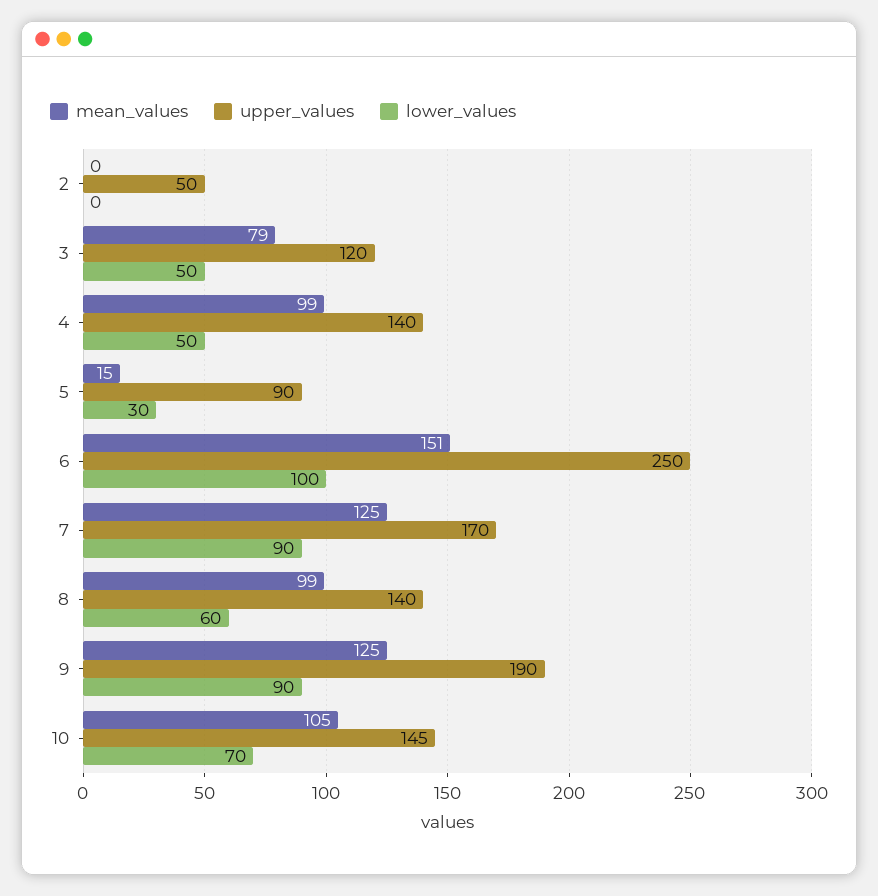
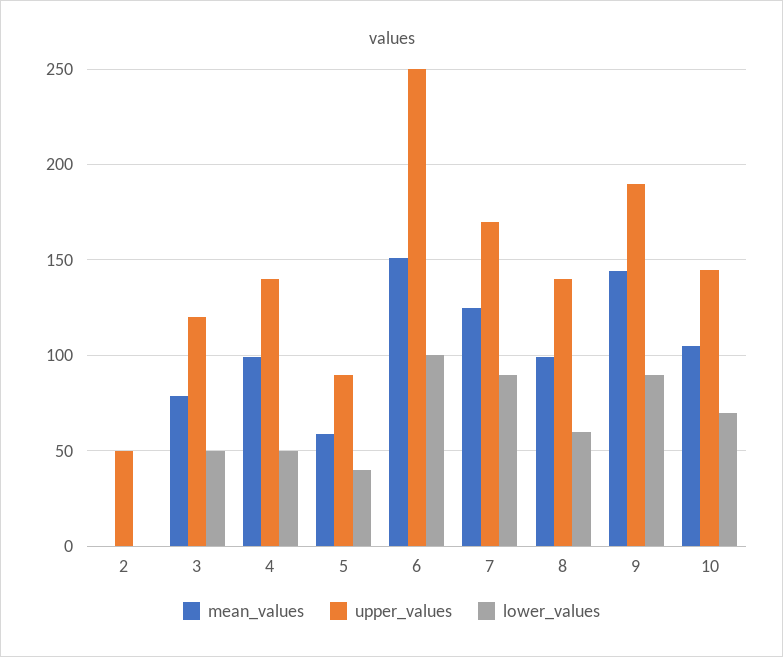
mean_values, 5: 15 -> 60
lower_values, 5: 30 -> 40
mean_values, 9: 125 -> 145

